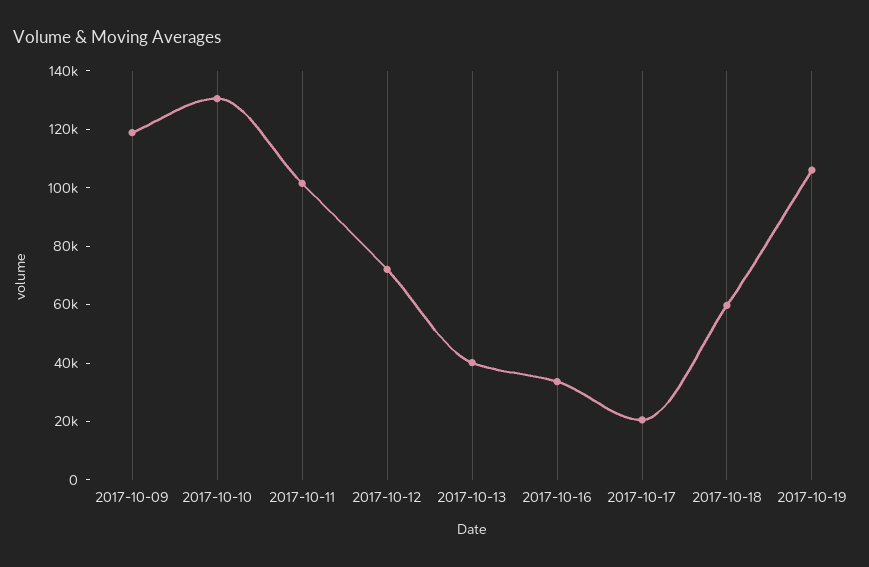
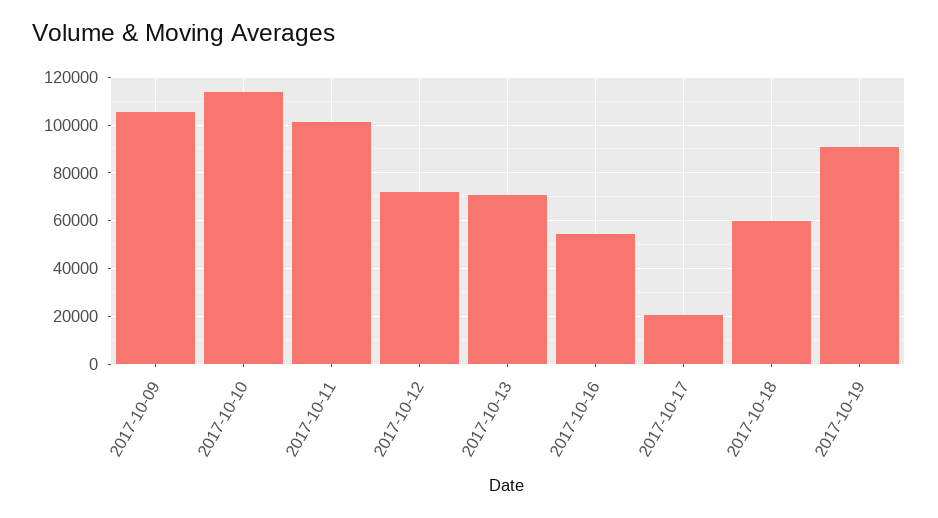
2017-10-09: 120000 -> 105000
2017-10-10: 130000 -> 115000
2017-10-13: 40000 -> 70000
2017-10-16: 35000 -> 55000
2017-10-19: 105000 -> 90000

